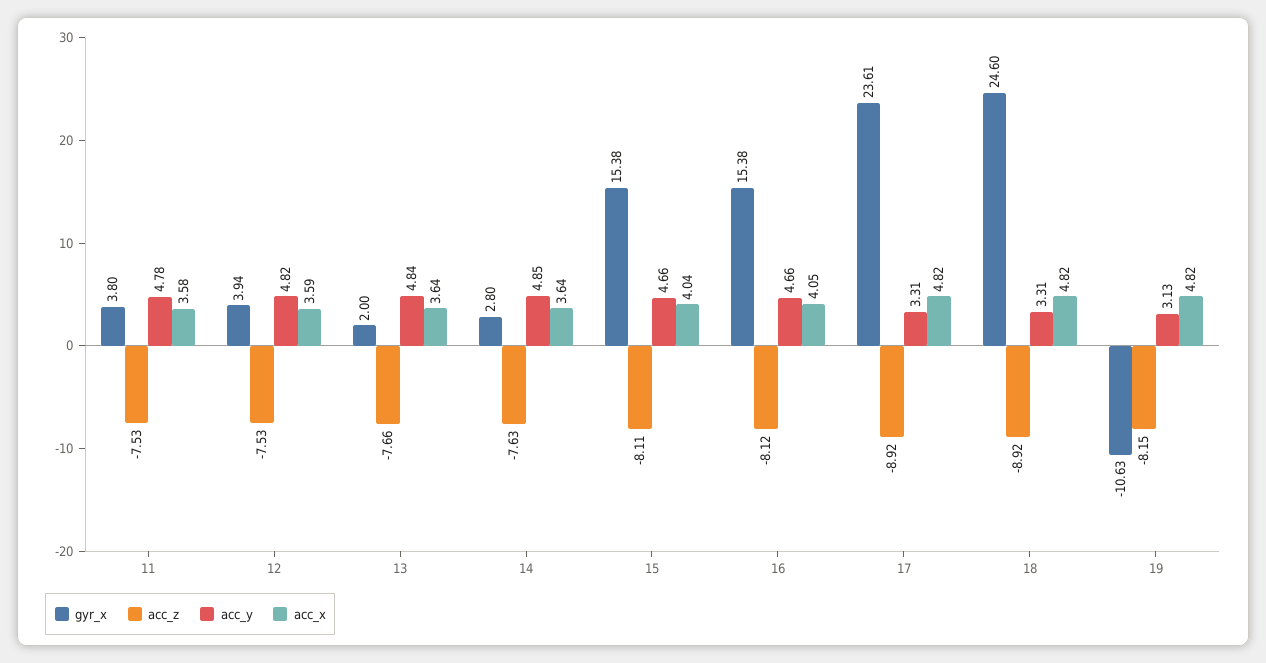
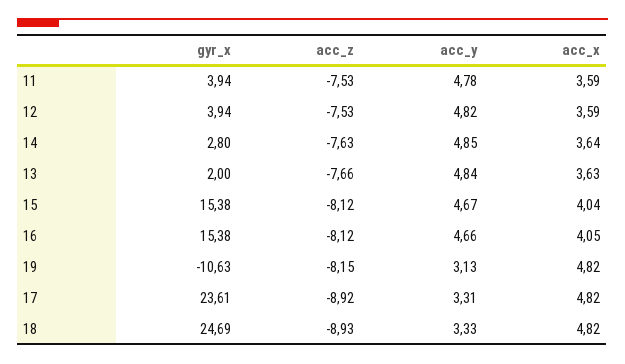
gyr_x, 11: 3.8 -> 3.94
acc_x, 11: 3.58 -> 3.59
acc_x, 13: 3.64 -> 3.63
acc_z, 15: -8.11 -> -8.12
acc_y, 15: 4.66 -> 4.67
gyr_x, 18: 24.6 -> 24.69
acc_z, 18: -8.92 -> -8.93
acc_y, 18: 3.31 -> 3.33

